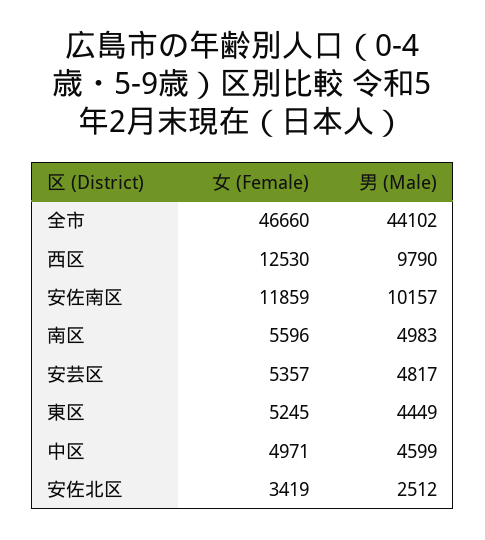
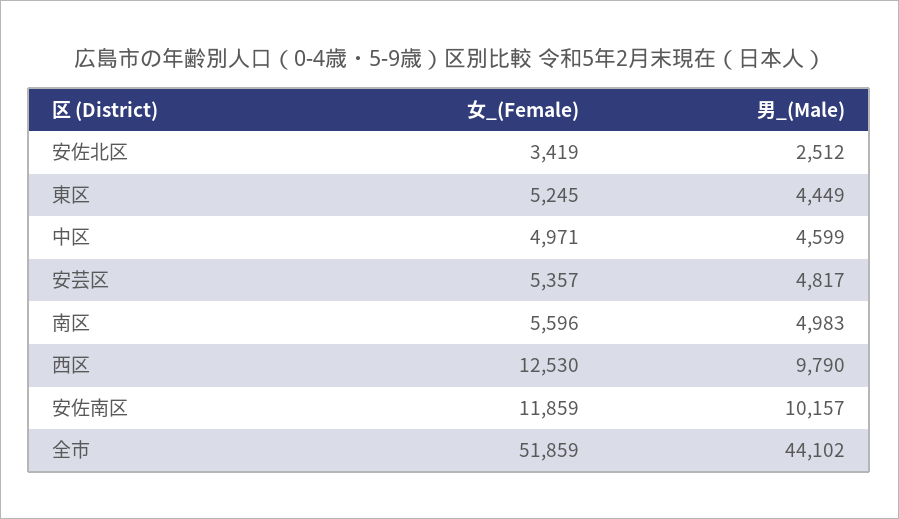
女 (Female), 全市: 46660 -> 51859

